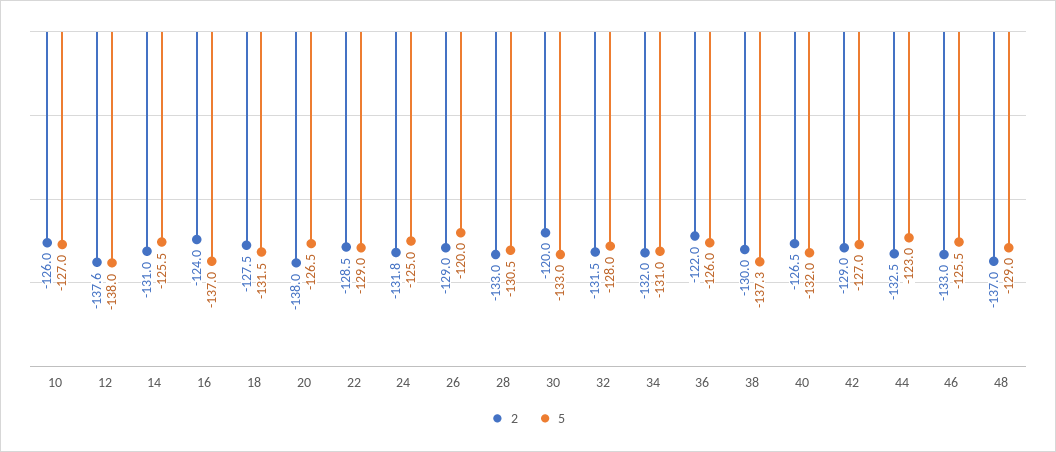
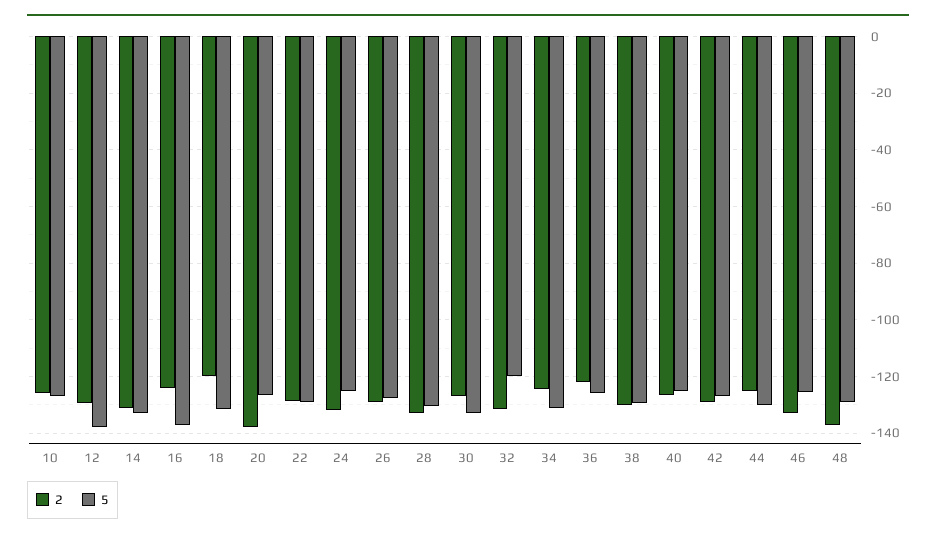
2, 12: -137.6 -> -130
5, 14: -125.5 -> -132.5
2, 18: -127.5 -> -120
5, 26: -120 -> -127.5
2, 30: -120 -> -127.5
5, 32: -128 -> -120
2, 34: -132 -> -125
5, 38: -137.3 -> -130
5, 40: -132 -> -125
2, 44: -132.5 -> -125
5, 44: -123 -> -130

